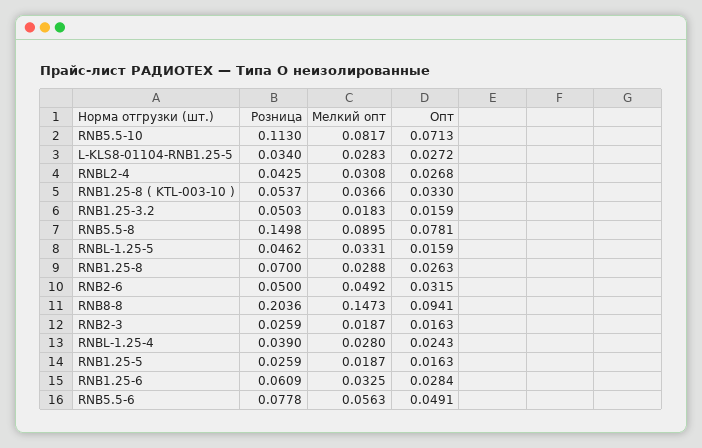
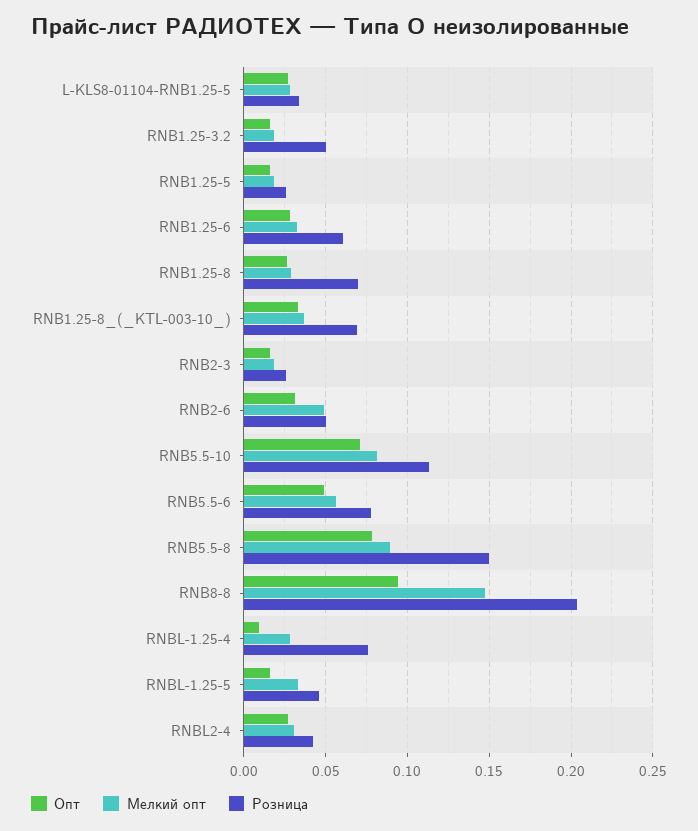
Розница, RNB1.25-8 ( KTL-003-10 ): 0.0537 -> 0.07
Розница, RNBL-1.25-4: 0.039 -> 0.075
Опт, RNBL-1.25-4: 0.0243 -> 0.01

